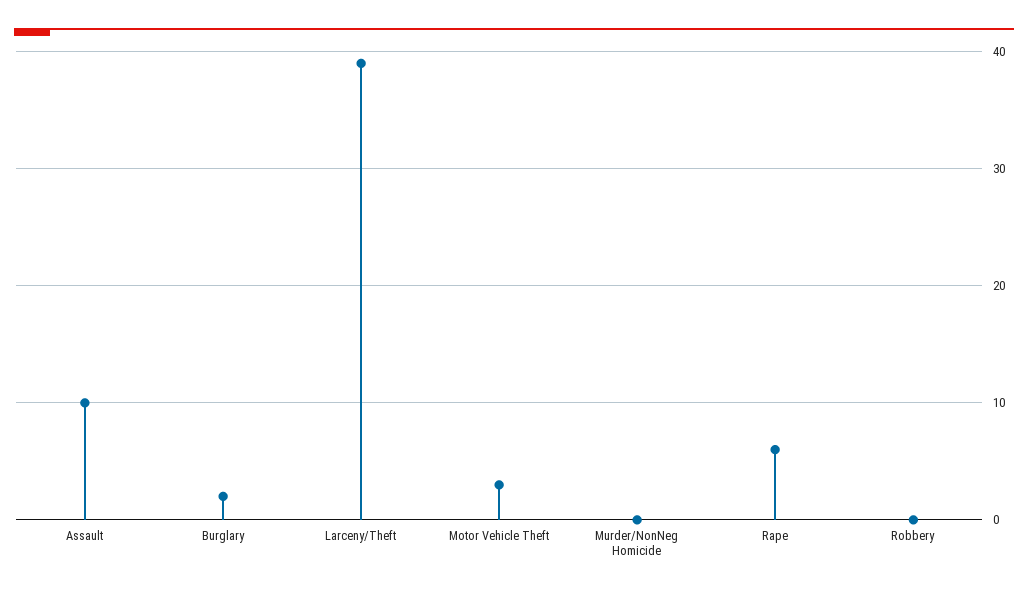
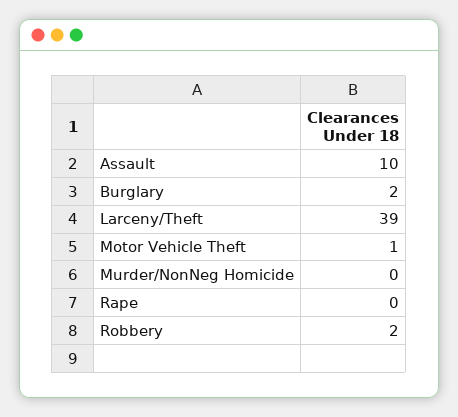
Motor Vehicle Theft: 3 -> 1
Rape: 6 -> 0
Robbery: 0 -> 2

